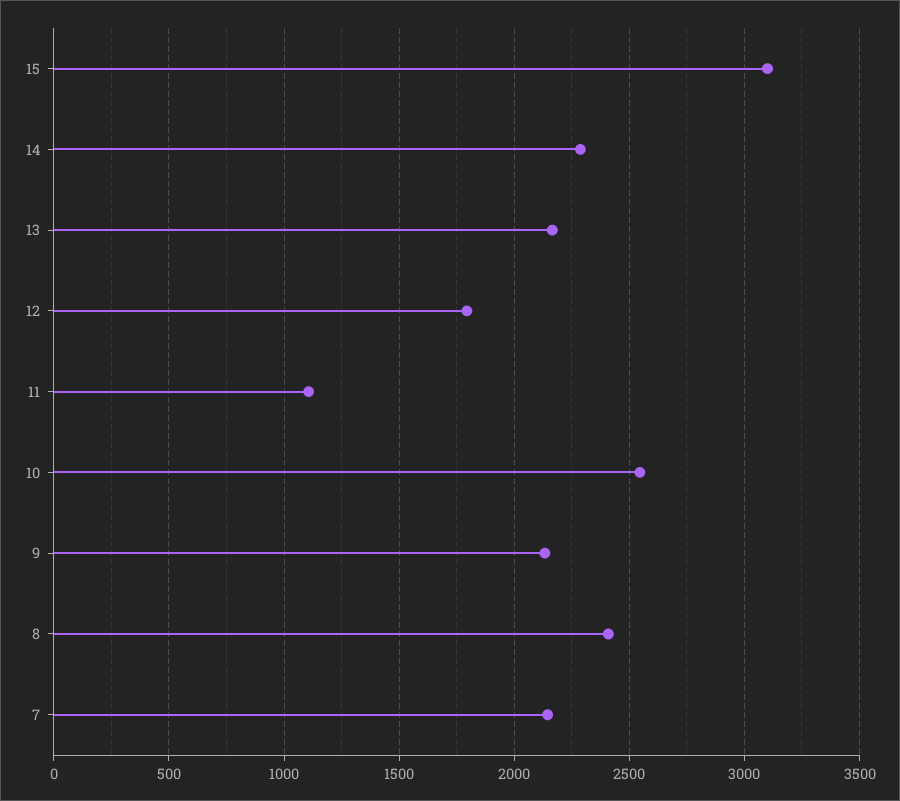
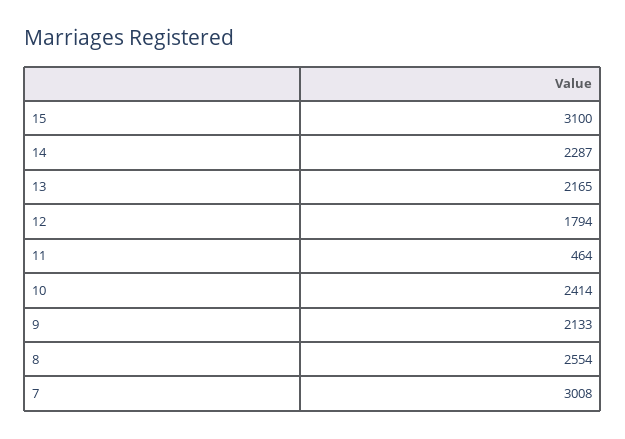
11: 1100 -> 464
10: 2550 -> 2414
8: 2400 -> 2554
7: 2150 -> 3008

